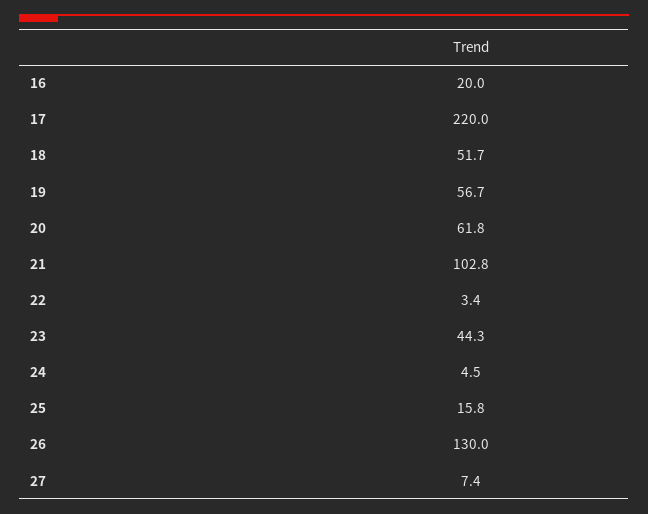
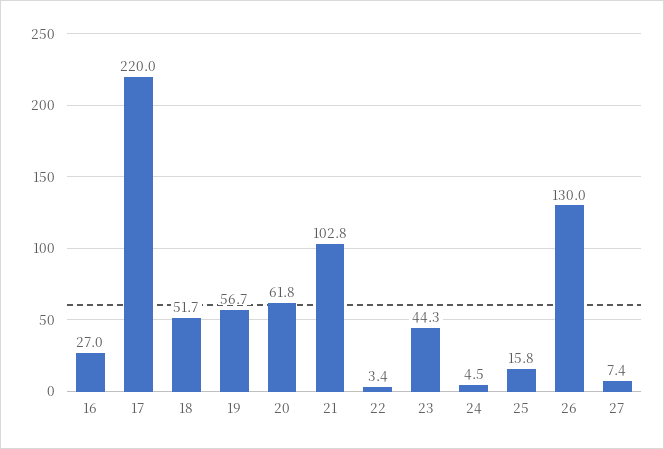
16: 20 -> 27

